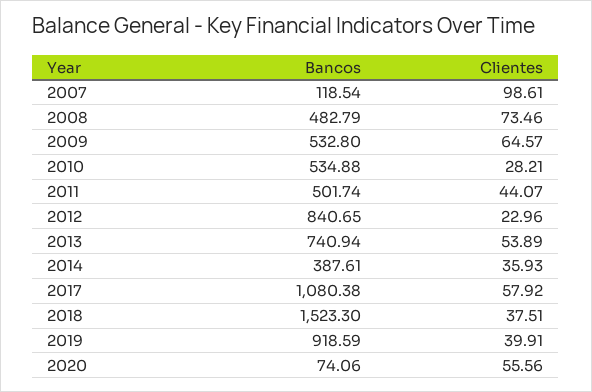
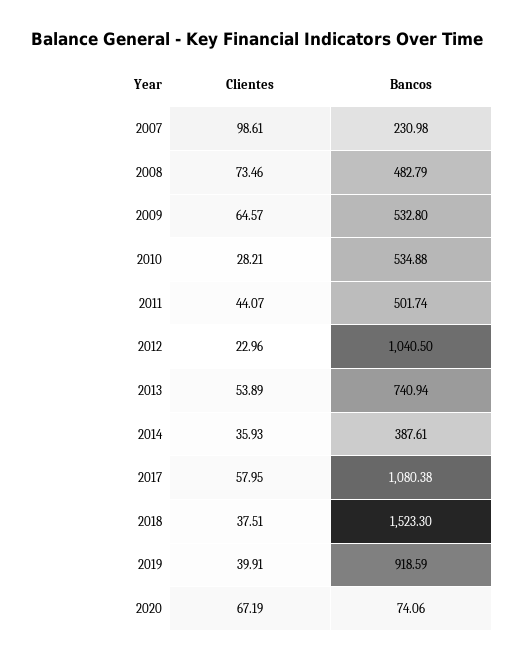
Bancos, 2007: 118.54 -> 230.98
Bancos, 2012: 840.65 -> 1040.5
Clientes, 2017: 57.92 -> 57.95
Clientes, 2020: 55.56 -> 67.19

